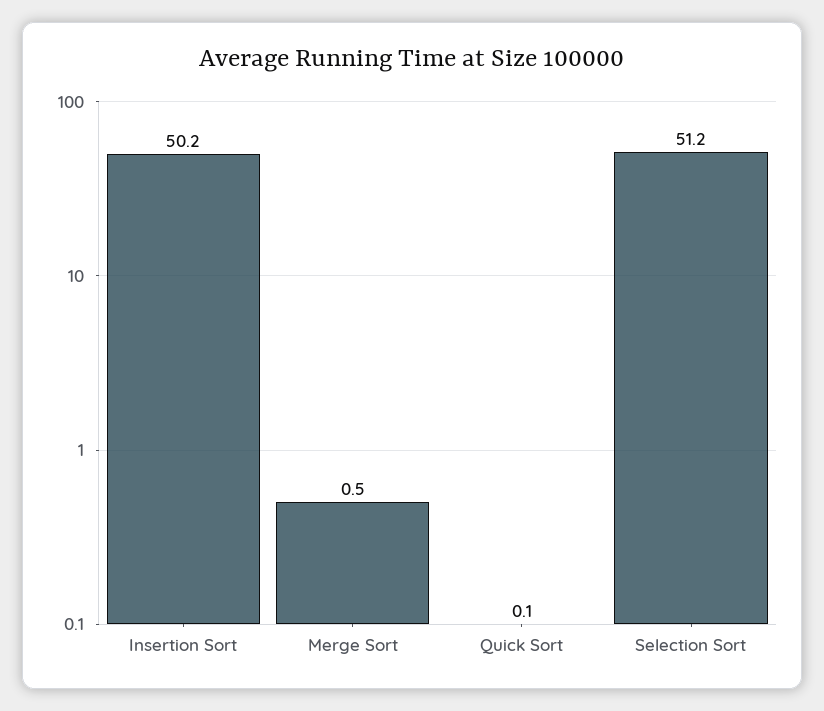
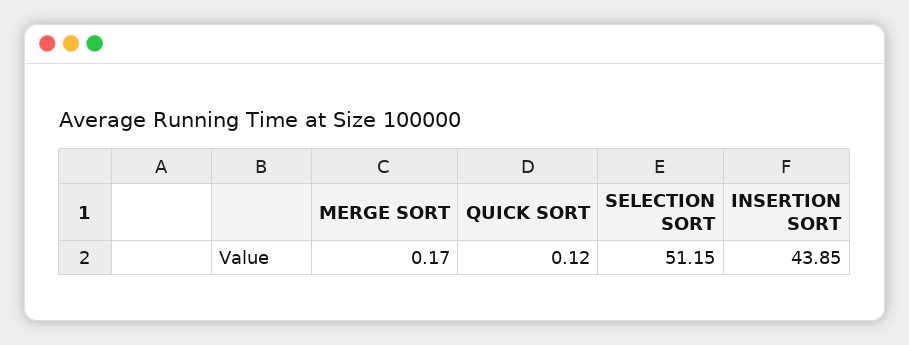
Insertion Sort: 50.2 -> 43.85
Merge Sort: 0.5 -> 0.17

